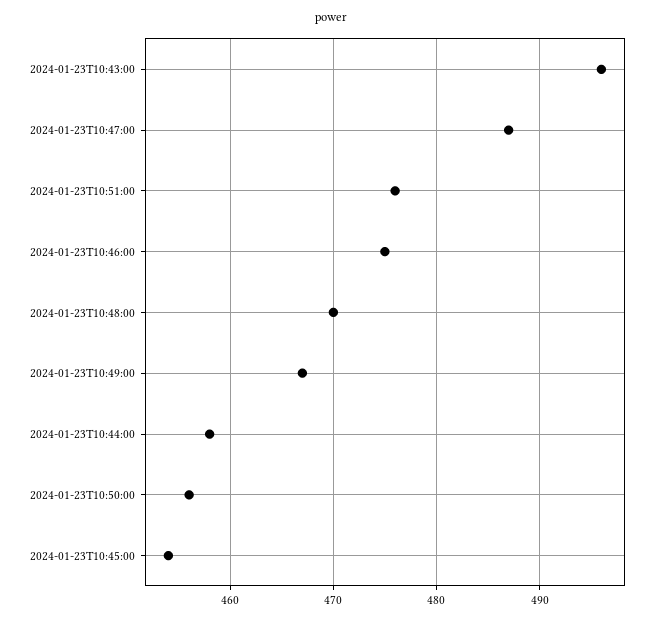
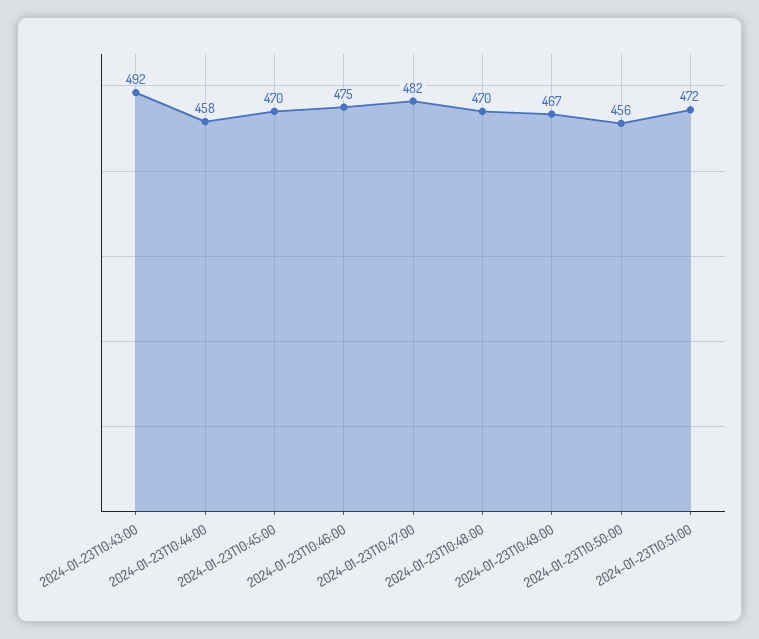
2024-01-23T10:43:00: 496 -> 492
2024-01-23T10:47:00: 487 -> 482
2024-01-23T10:51:00: 476 -> 472
2024-01-23T10:45:00: 454 -> 470

